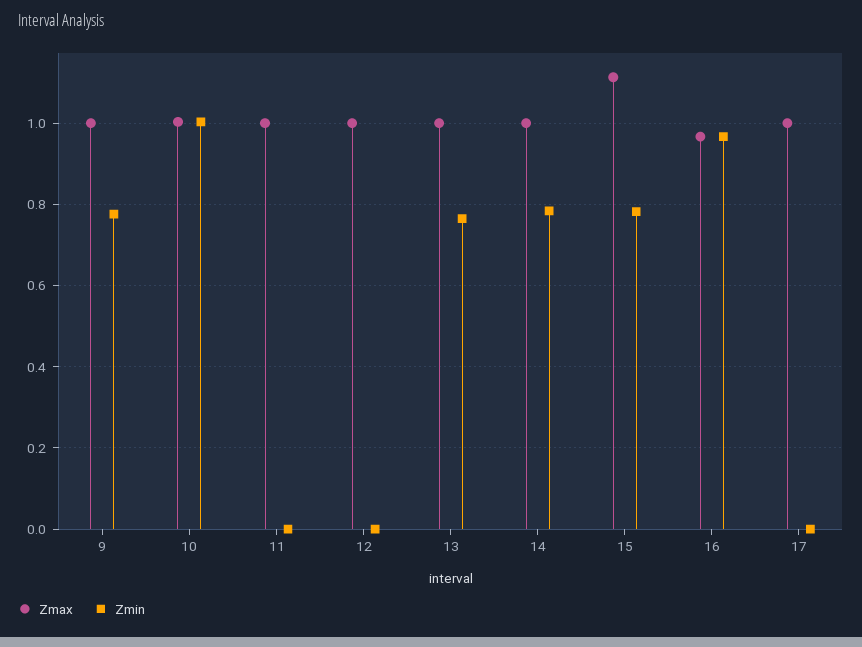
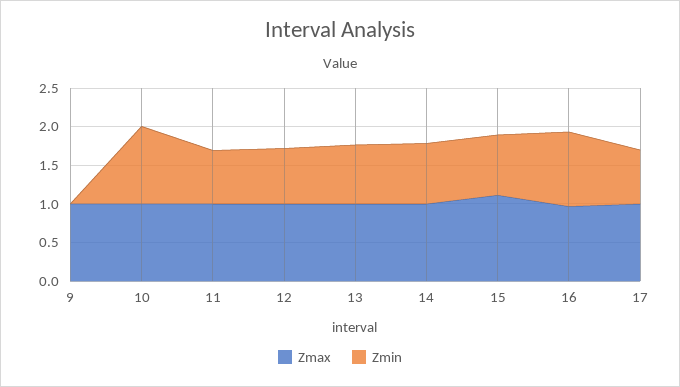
Zmin, 9: 0.78 -> 0
Zmin, 11: 0 -> 0.75
Zmin, 12: 0 -> 0.75
Zmin, 17: 0 -> 0.75

